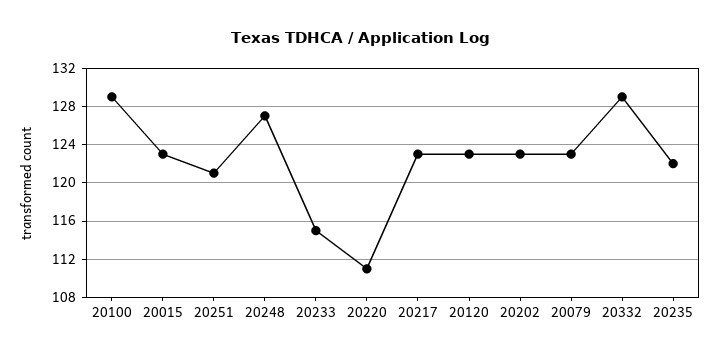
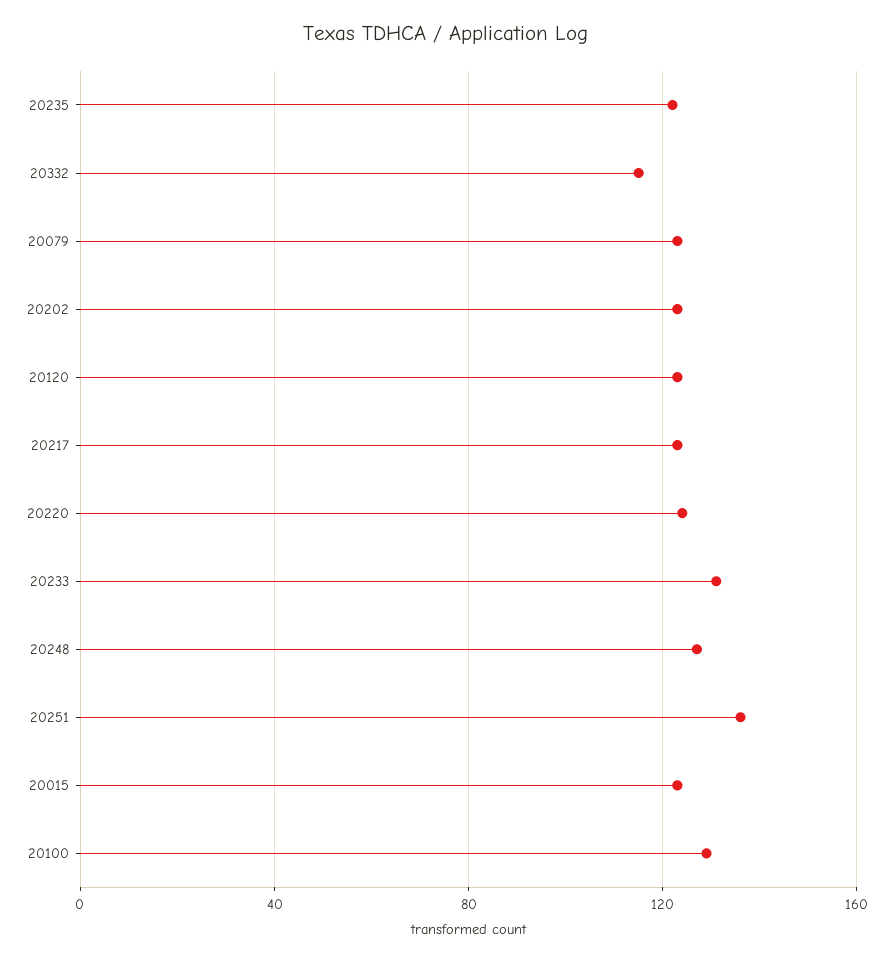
20251: 121 -> 135
20233: 115 -> 130
20220: 111 -> 125
20332: 129 -> 115

